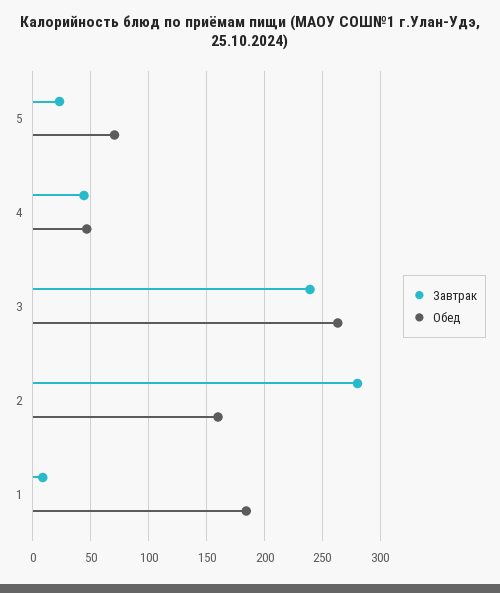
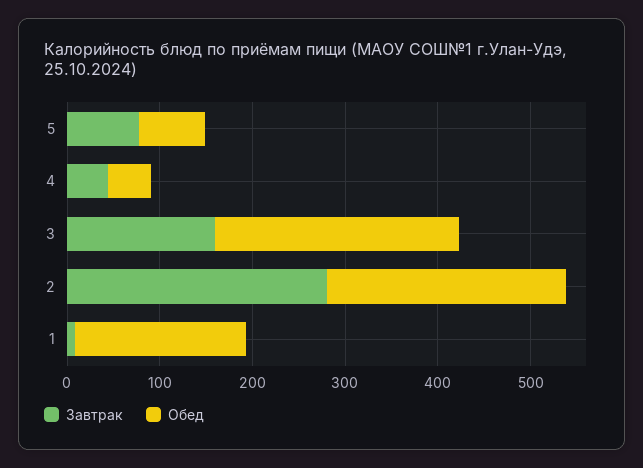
Завтрак, 5: 20 -> 80
Завтрак, 3: 240 -> 160
Обед, 2: 160 -> 260

